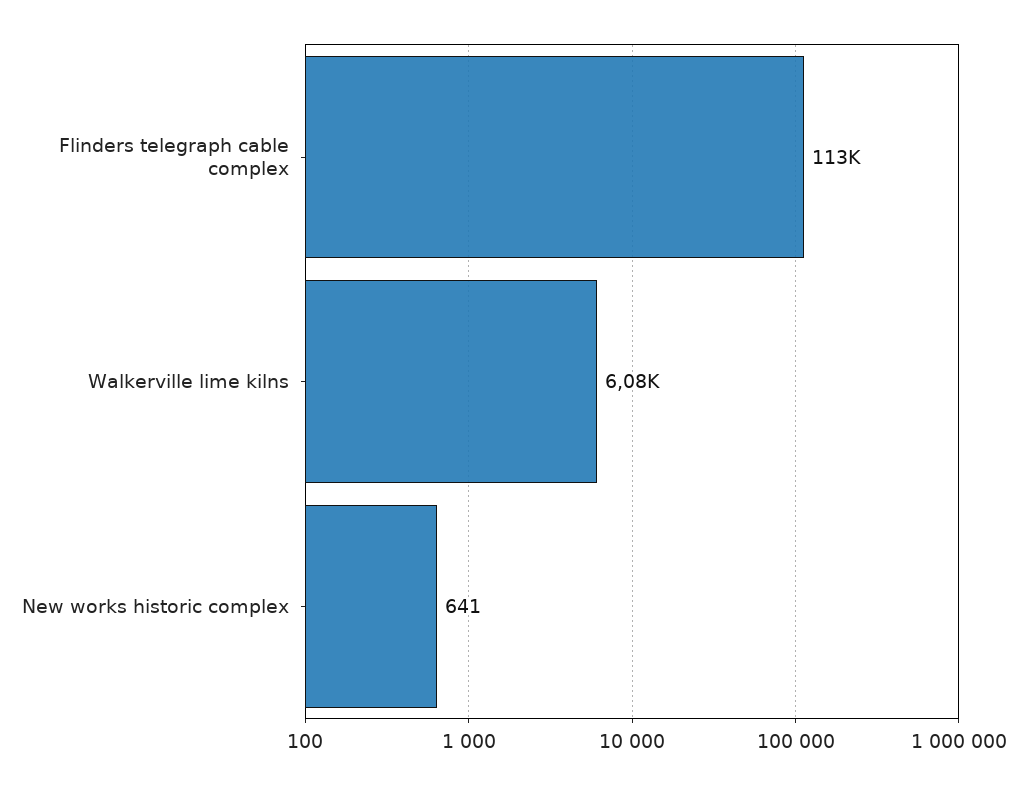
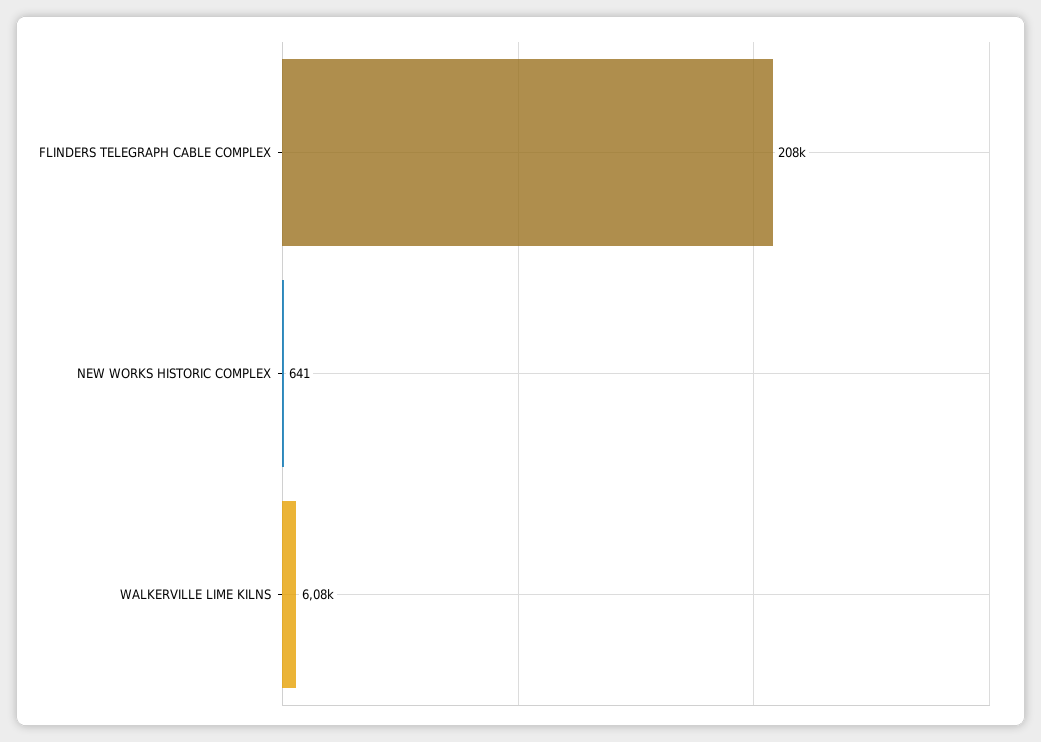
Flinders telegraph cable complex: 113000 -> 208000

